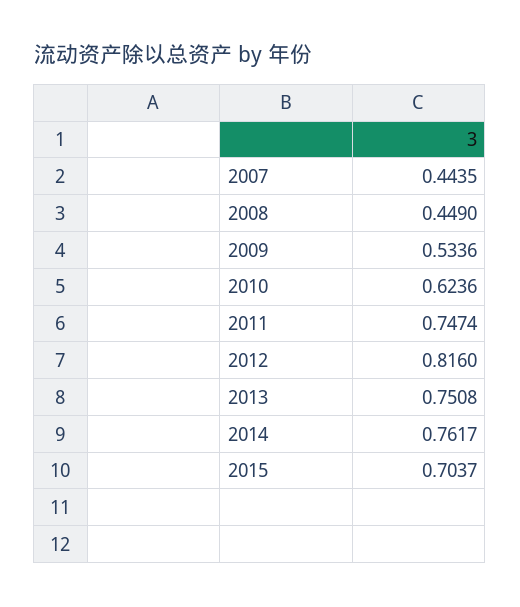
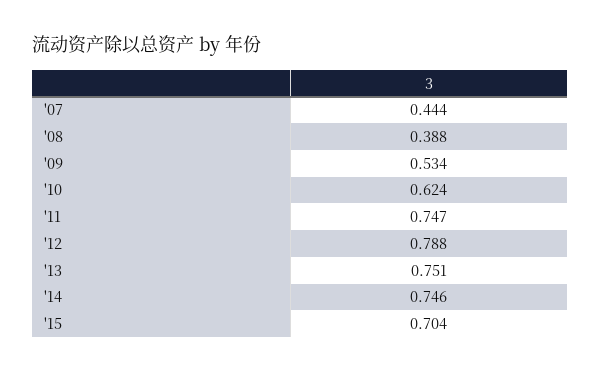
2008: 0.449 -> 0.388
2012: 0.816 -> 0.788
2014: 0.7617 -> 0.746

